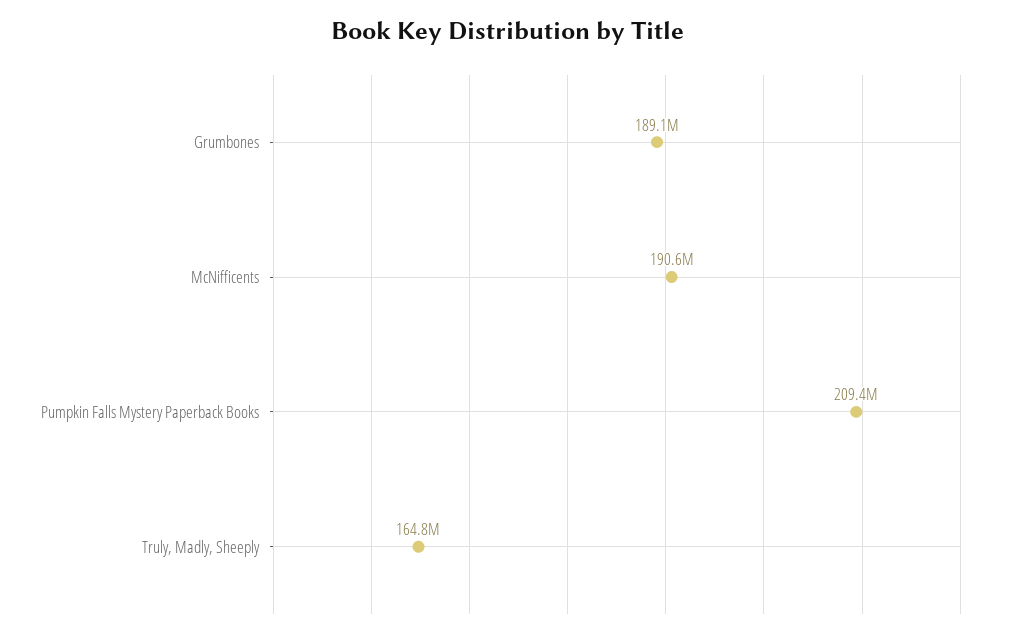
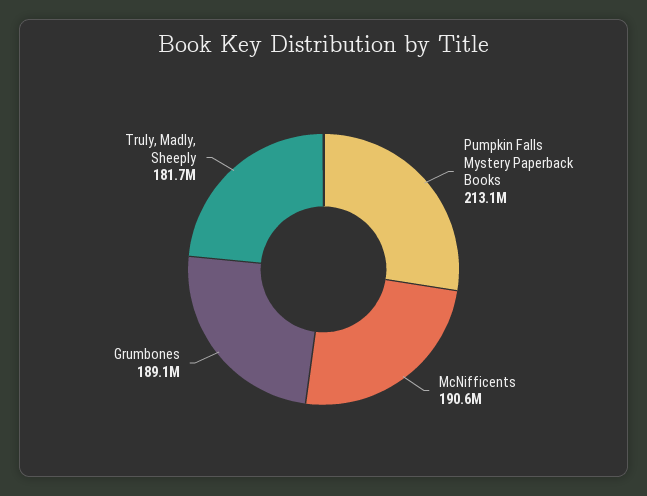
Pumpkin Falls Mystery Paperback Books: 209400000 -> 213100000
Truly, Madly, Sheeply: 164800000 -> 181700000

